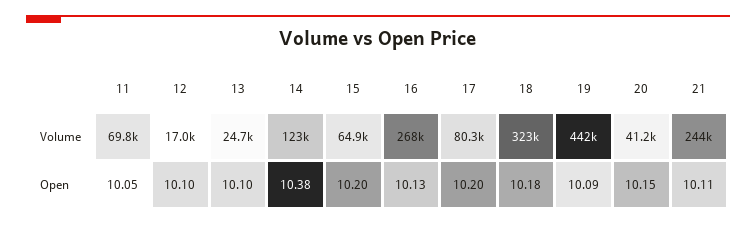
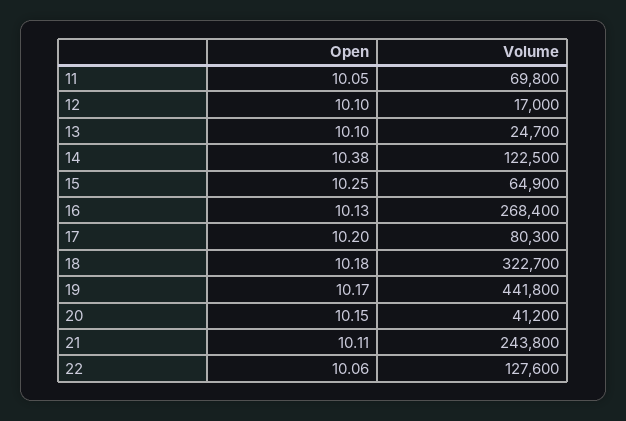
15, Open: 10.2 -> 10.25
19, Open: 10.09 -> 10.17
22, Open: none -> 10.06
22, Volume: none -> 127600

